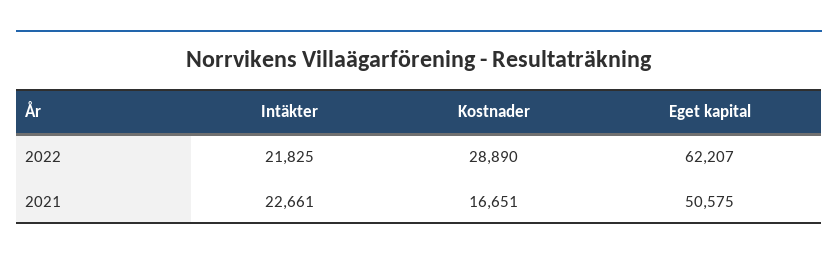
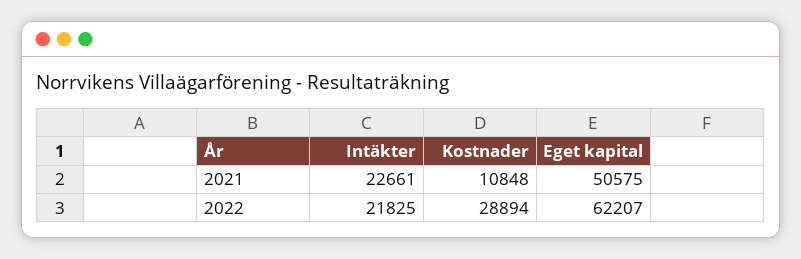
Kostnader, 2022: 28890 -> 28894
Kostnader, 2021: 16651 -> 10848

